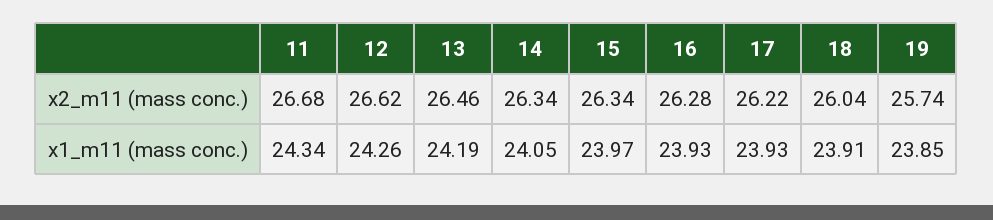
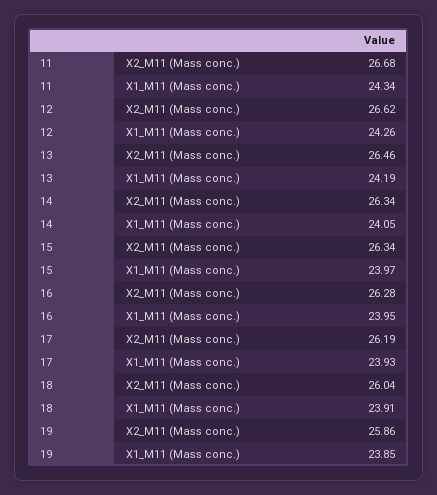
17, x2_m11 (mass conc.): 26.22 -> 26.19
19, x2_m11 (mass conc.): 25.74 -> 25.86
16, x1_m11 (mass conc.): 23.93 -> 23.95

